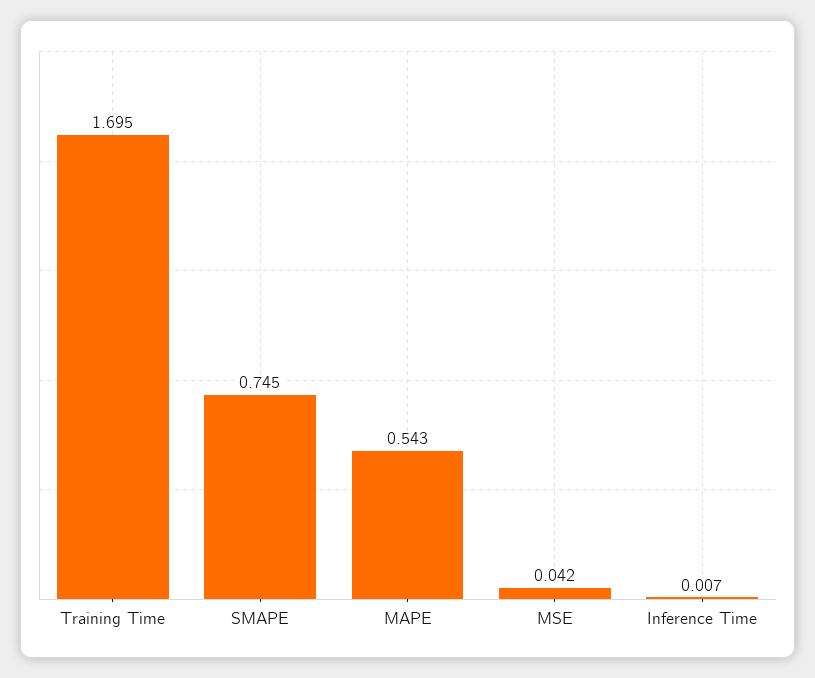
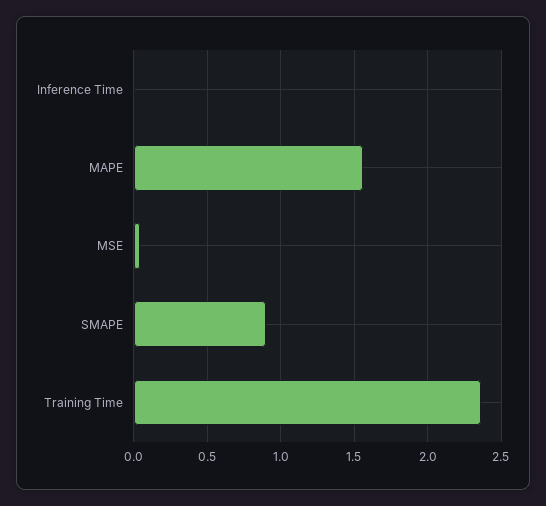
Training Time: 1.695 -> 2.35
SMAPE: 0.745 -> 0.9
MAPE: 0.543 -> 1.55

